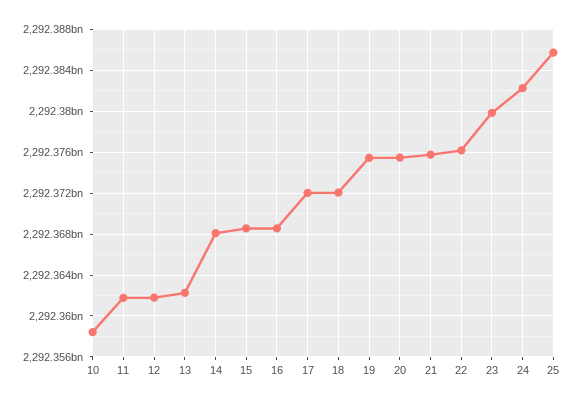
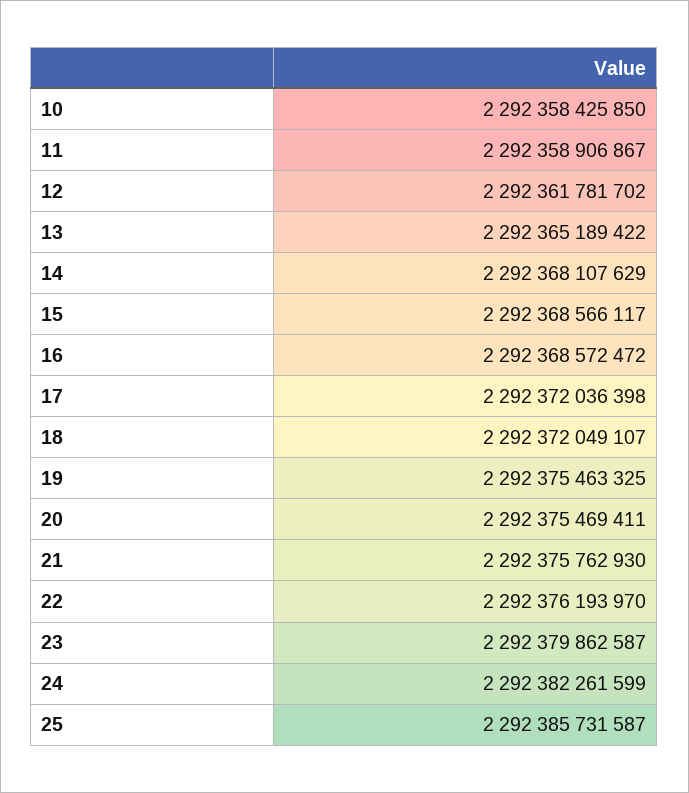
11: 2292362000000 -> 2292358906867
13: 2292362000000 -> 2292365189422

